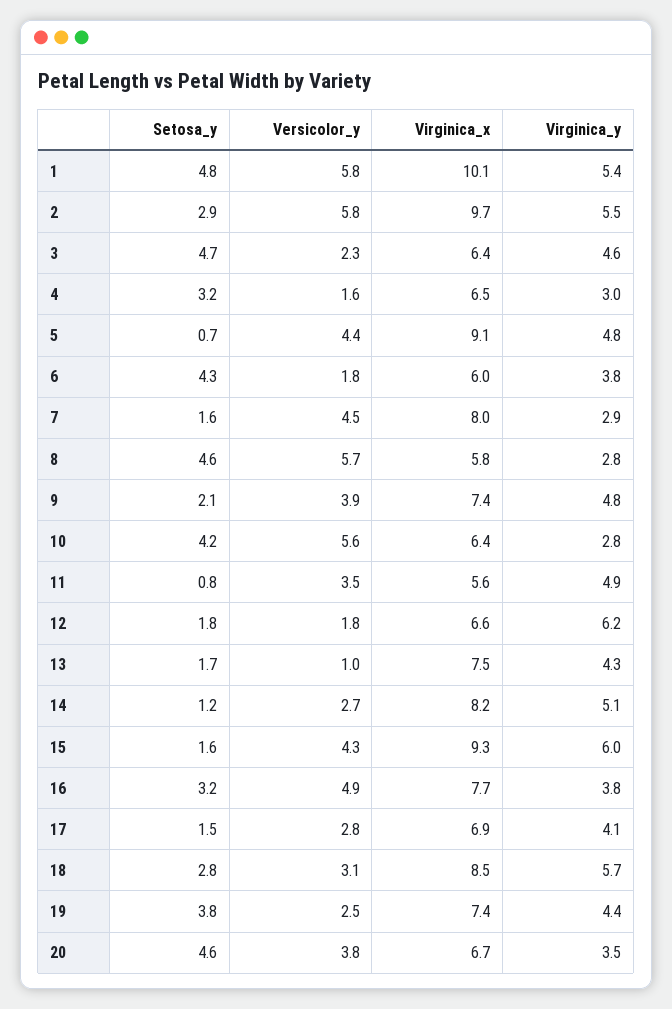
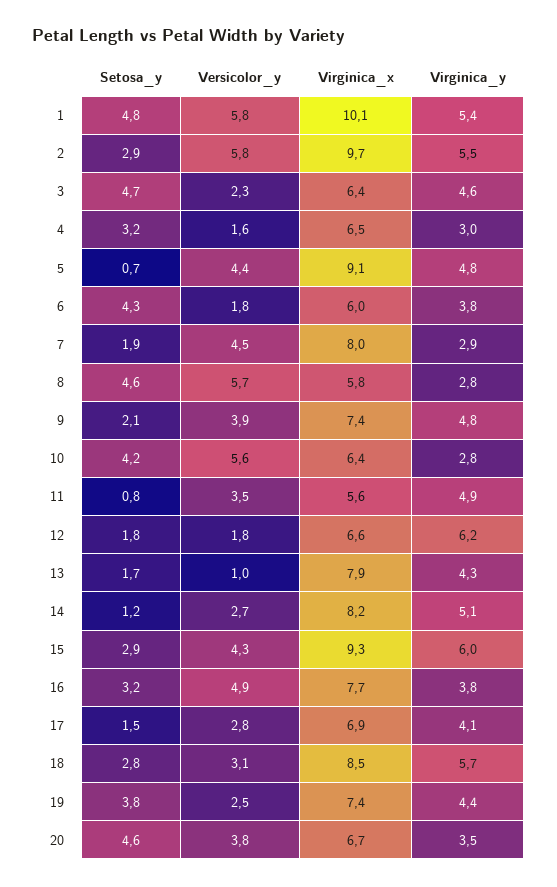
Setosa_y, 7: 1.6 -> 1.9
Virginica_x, 13: 7.5 -> 7.9
Setosa_y, 15: 1.6 -> 2.9

